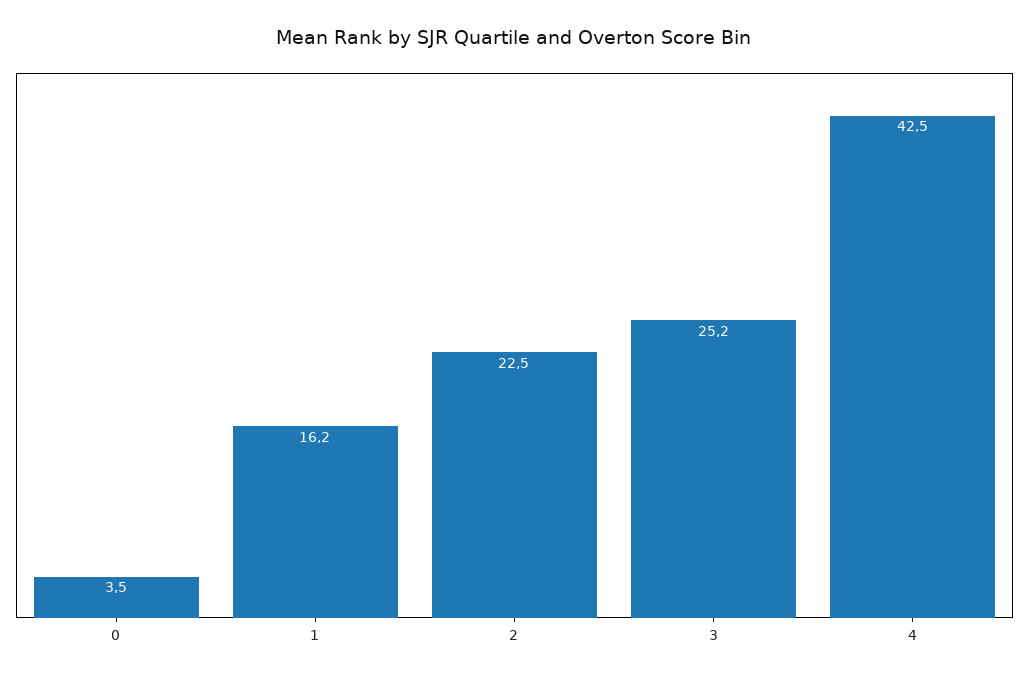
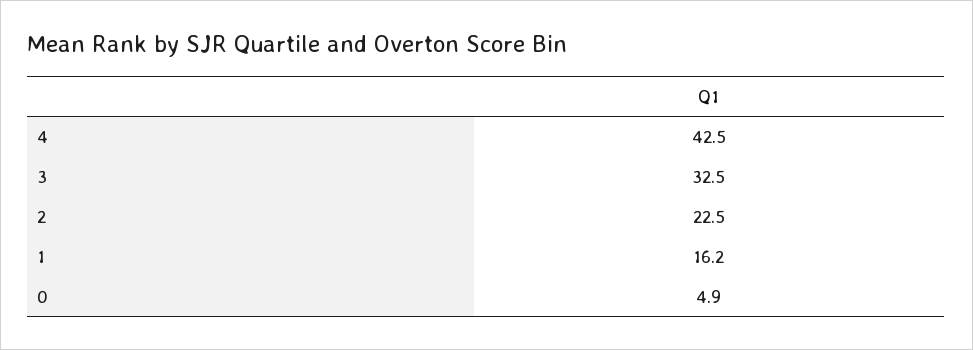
0: 3.5 -> 4.9
3: 25.2 -> 32.5

